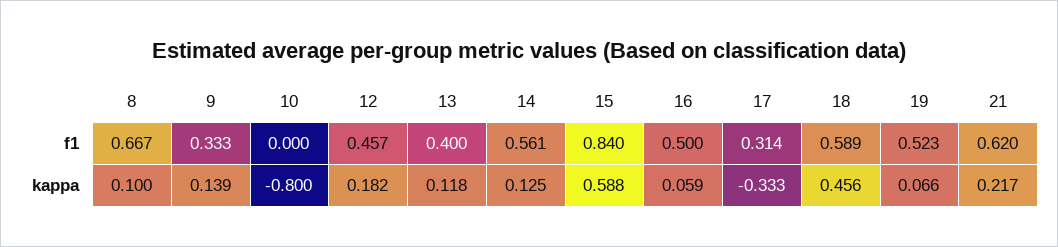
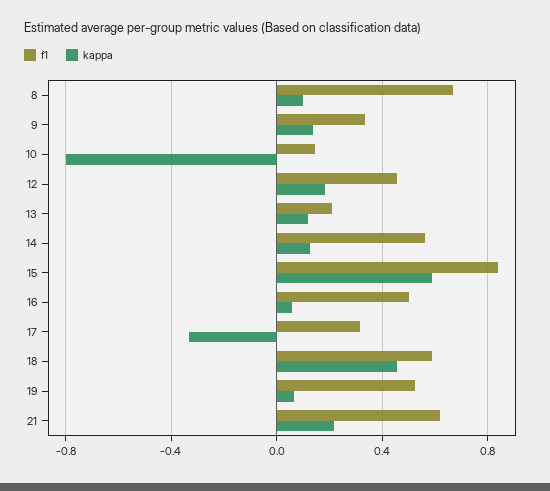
f1, 10: 0 -> 0.15
f1, 13: 0.4 -> 0.2

